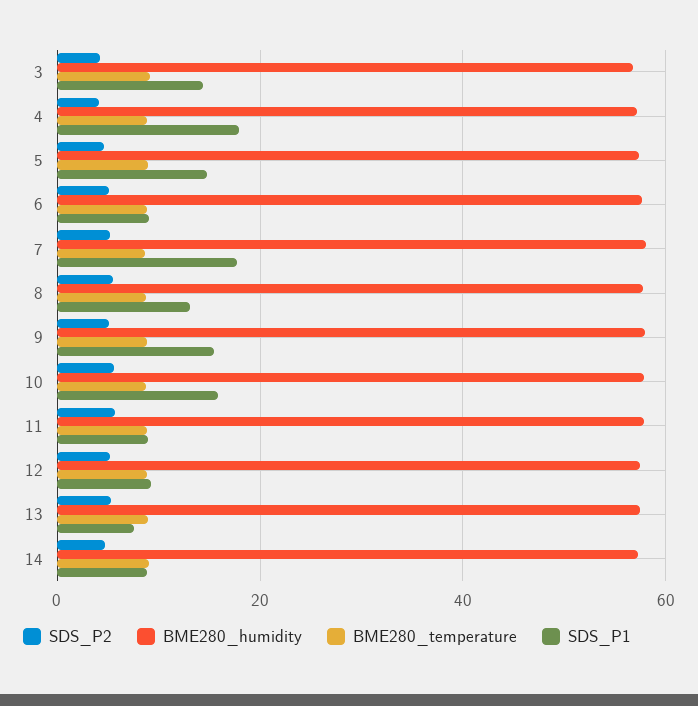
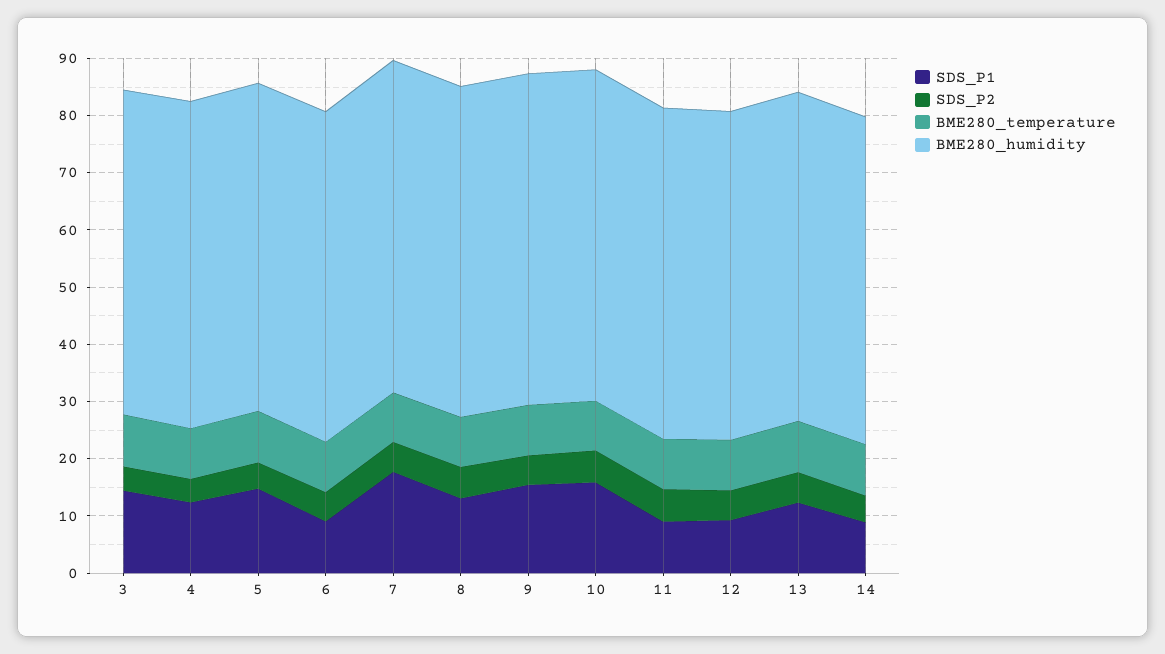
SDS_P1, 4: 18 -> 12
SDS_P1, 13: 8 -> 12

